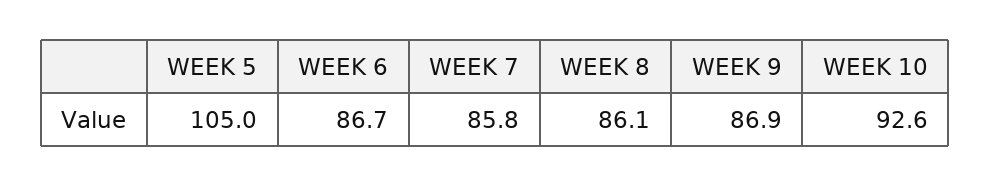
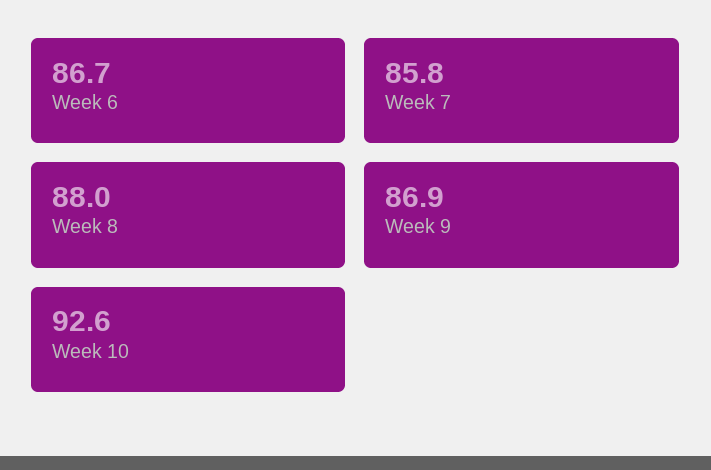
WEEK 5: 105 -> none
WEEK 8: 86.1 -> 88

